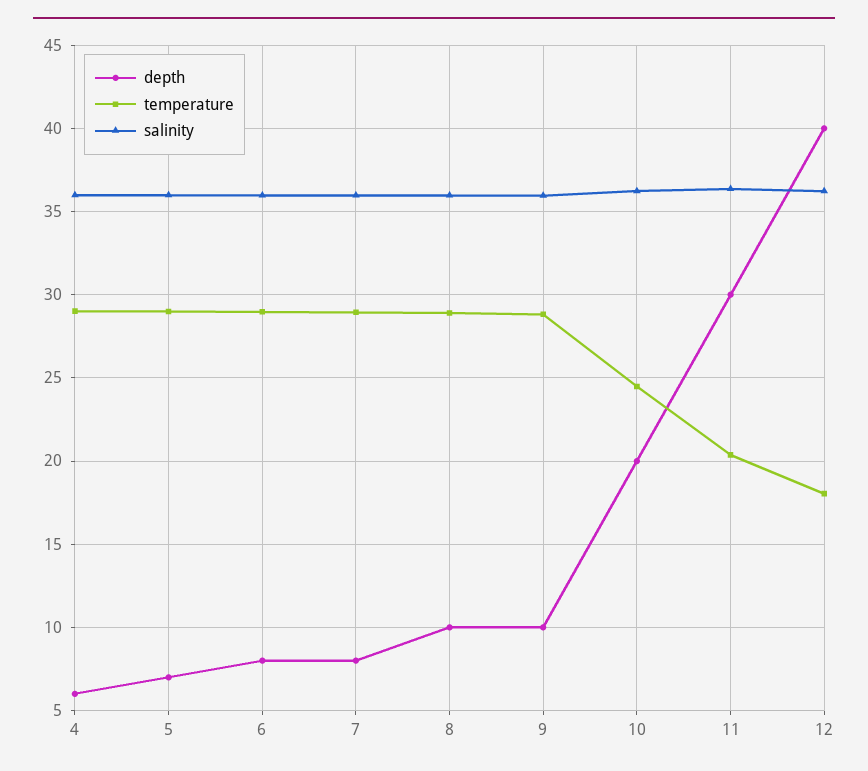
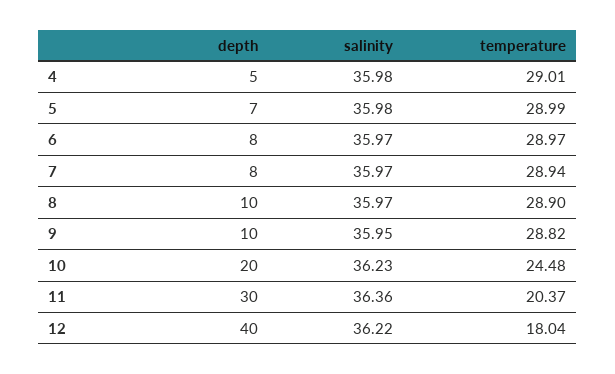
depth, 4: 6 -> 5

